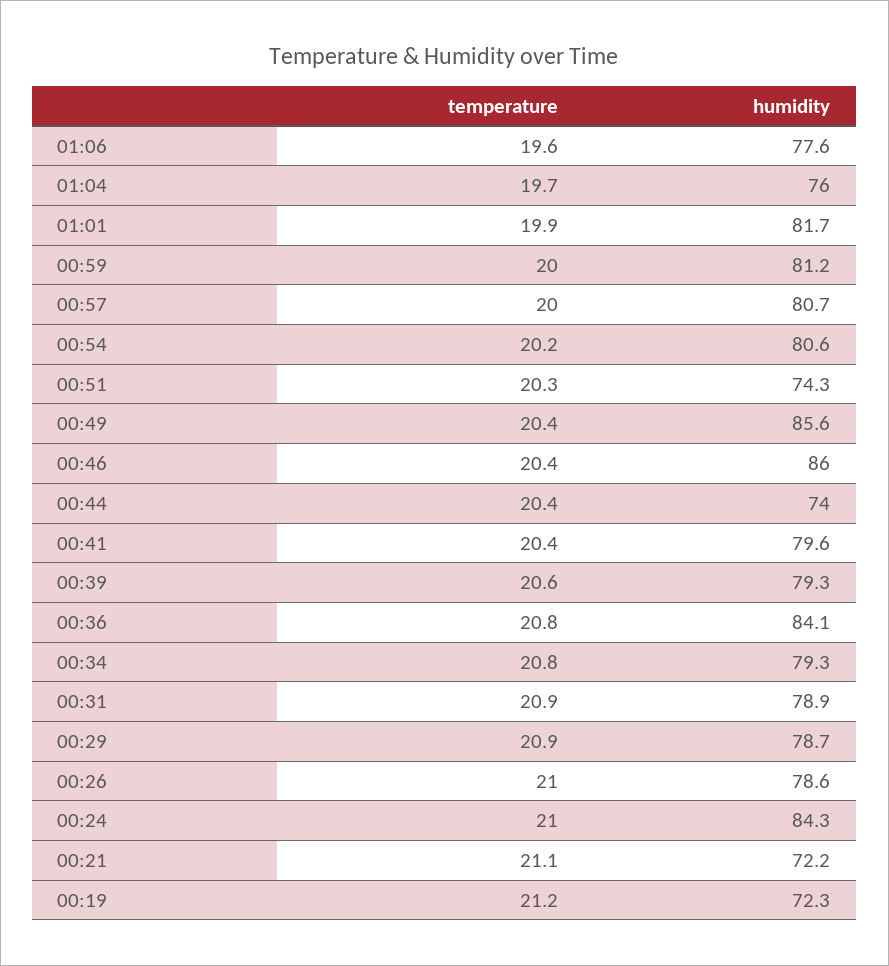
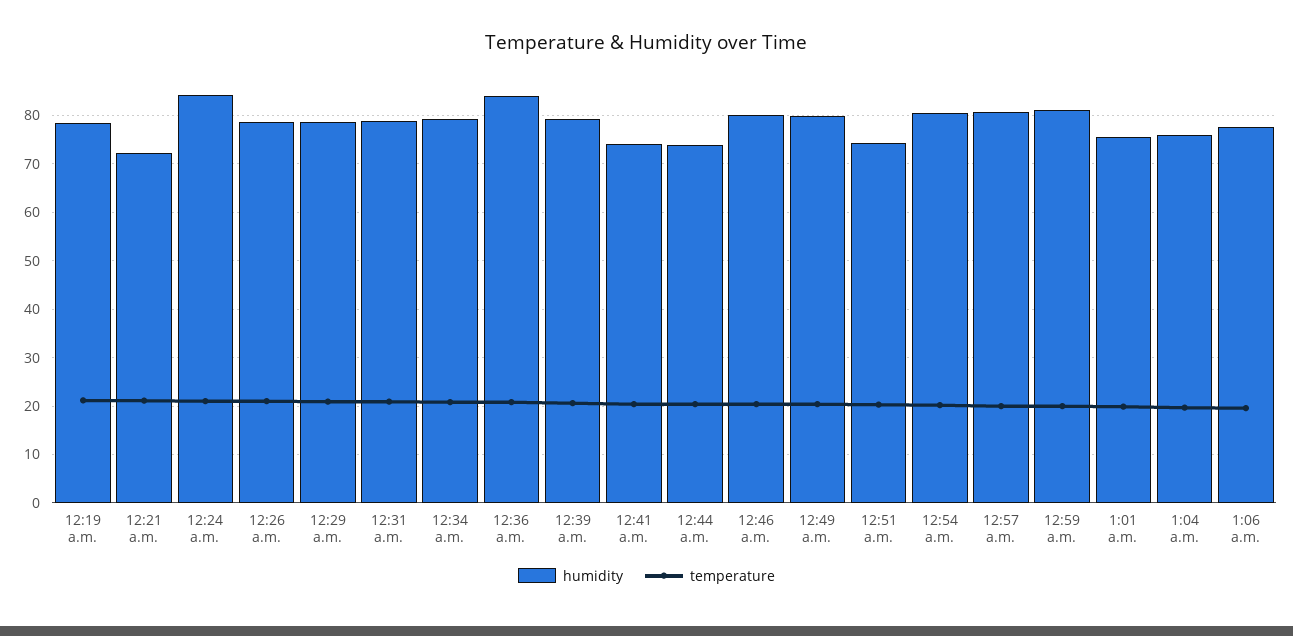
humidity, 01:01: 81.7 -> 76
humidity, 00:49: 85.6 -> 80
humidity, 00:46: 86 -> 80
humidity, 00:41: 79.6 -> 74
humidity, 00:19: 72.3 -> 78

